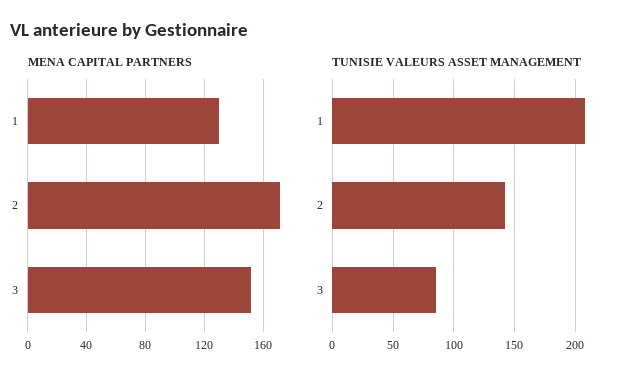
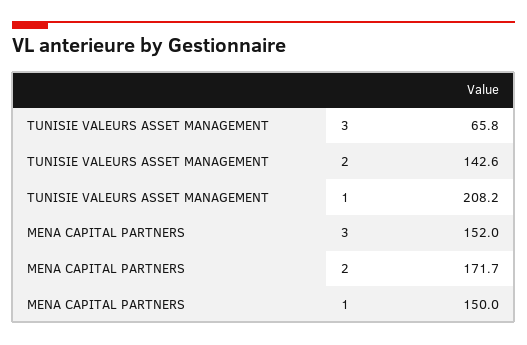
MENA CAPITAL PARTNERS, 1: 130 -> 150
TUNISIE VALEURS ASSET MANAGEMENT, 3: 85 -> 65.8

